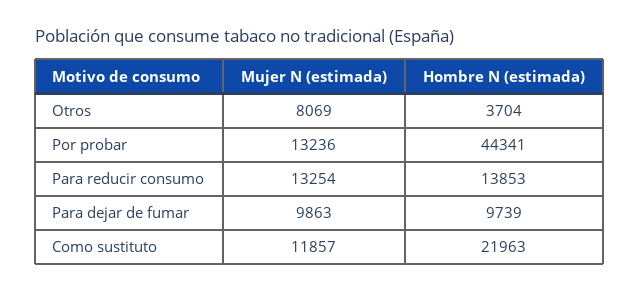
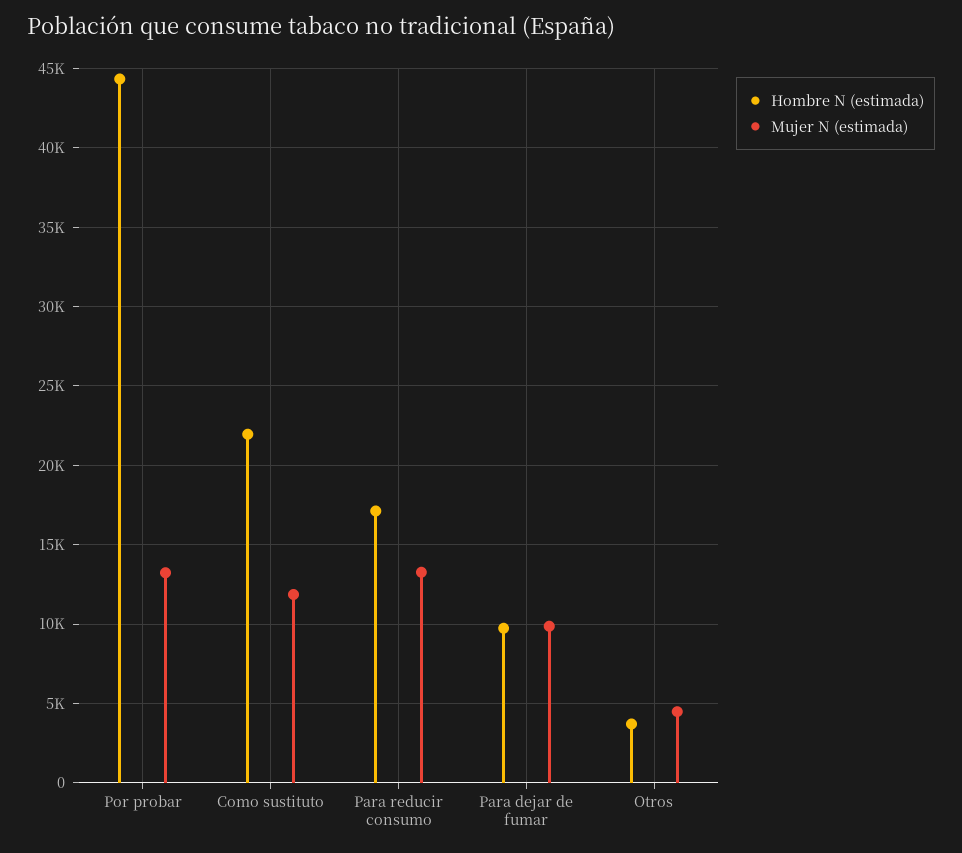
Mujer N (estimada), Otros: 8069 -> 4500
Hombre N (estimada), Para reducir consumo: 13853 -> 17000

